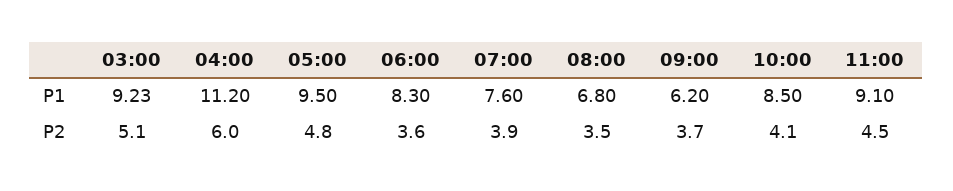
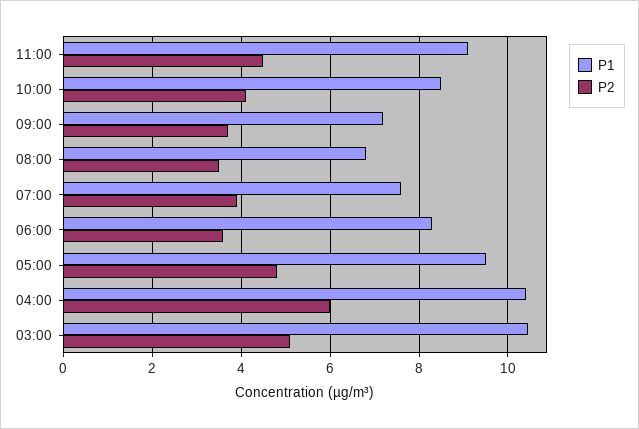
P1, 03:00: 9.23 -> 10.4
P1, 04:00: 11.2 -> 10.4
P1, 09:00: 6.2 -> 7.2

